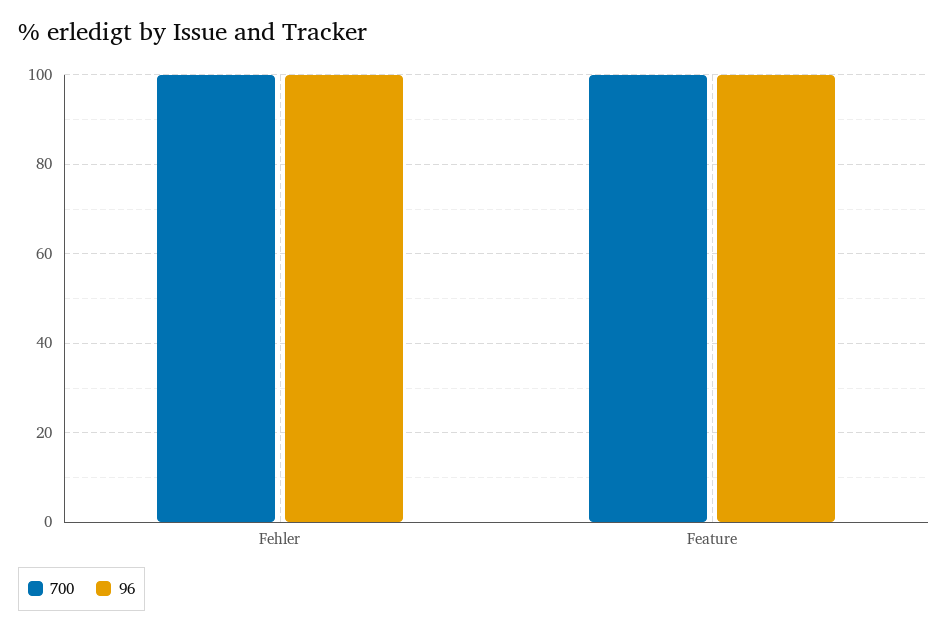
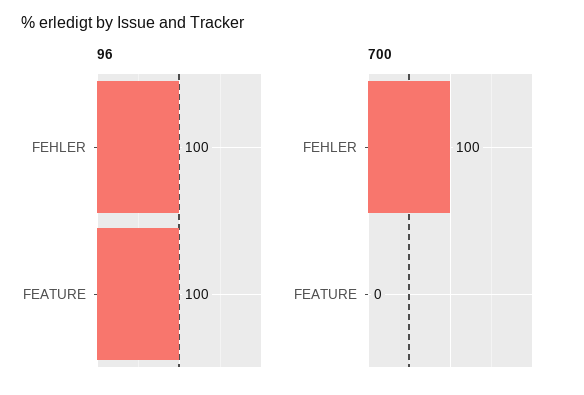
700, Feature: 100 -> 0

